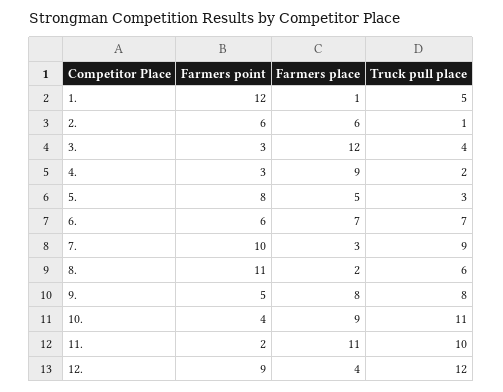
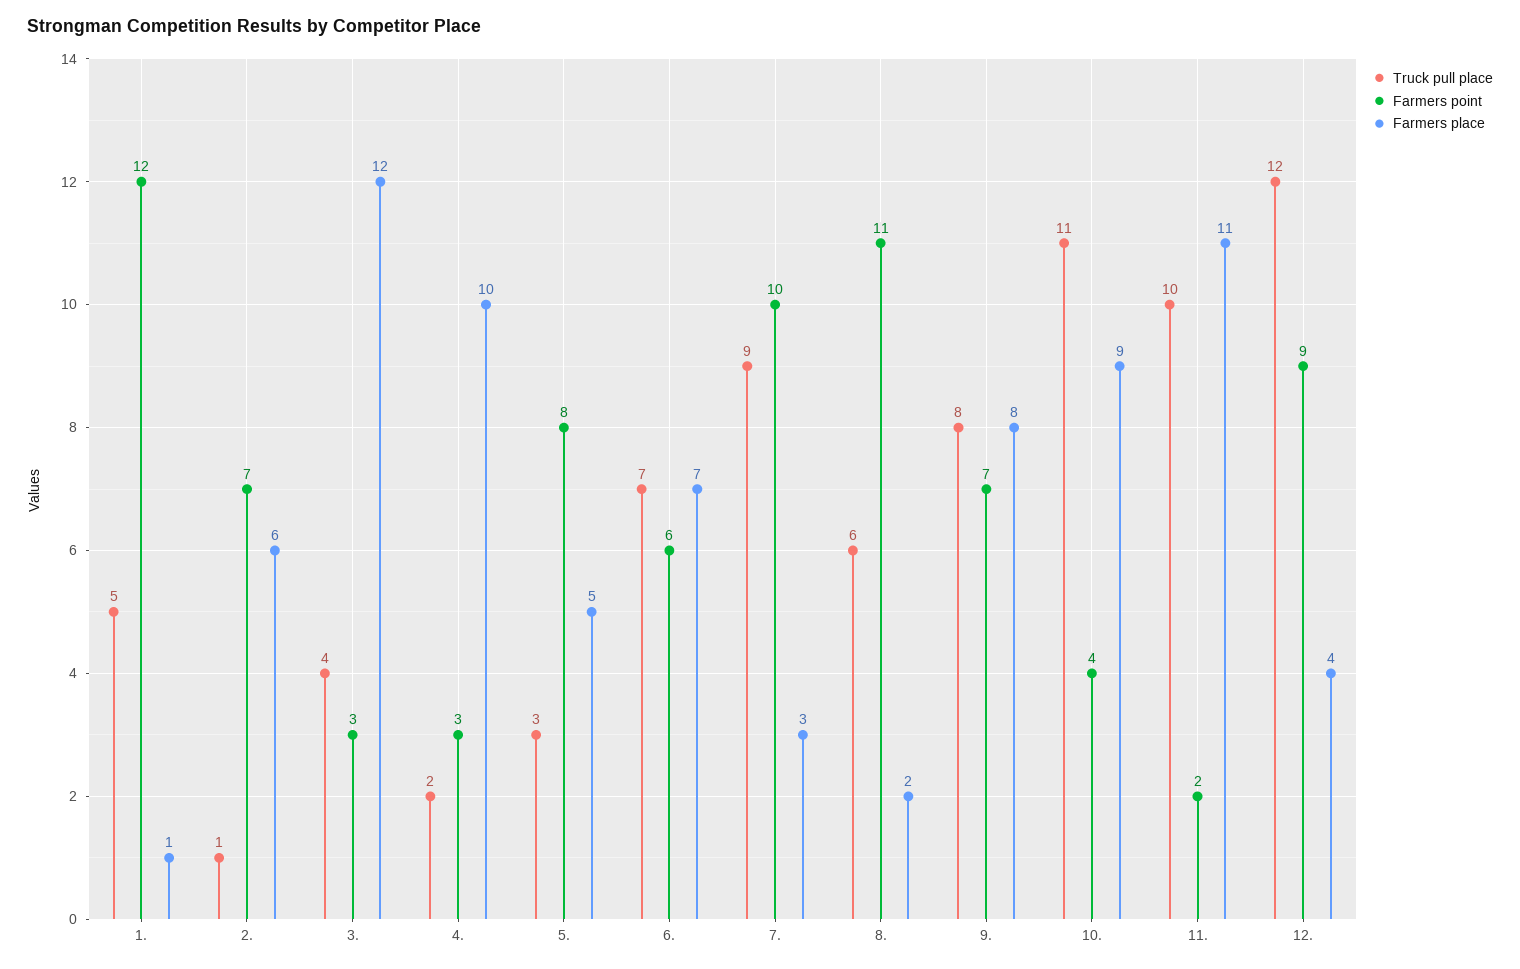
Farmers point, 2.: 6 -> 7
Farmers place, 4.: 9 -> 10
Farmers point, 9.: 5 -> 7

